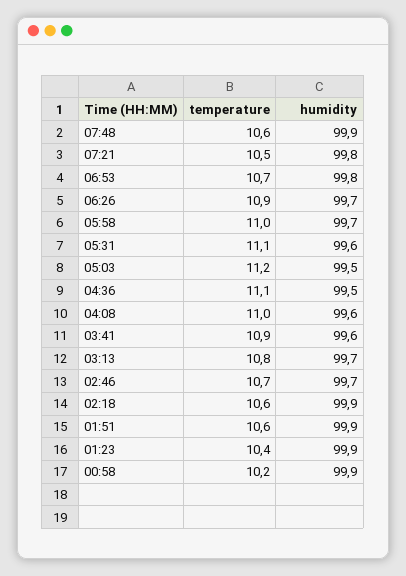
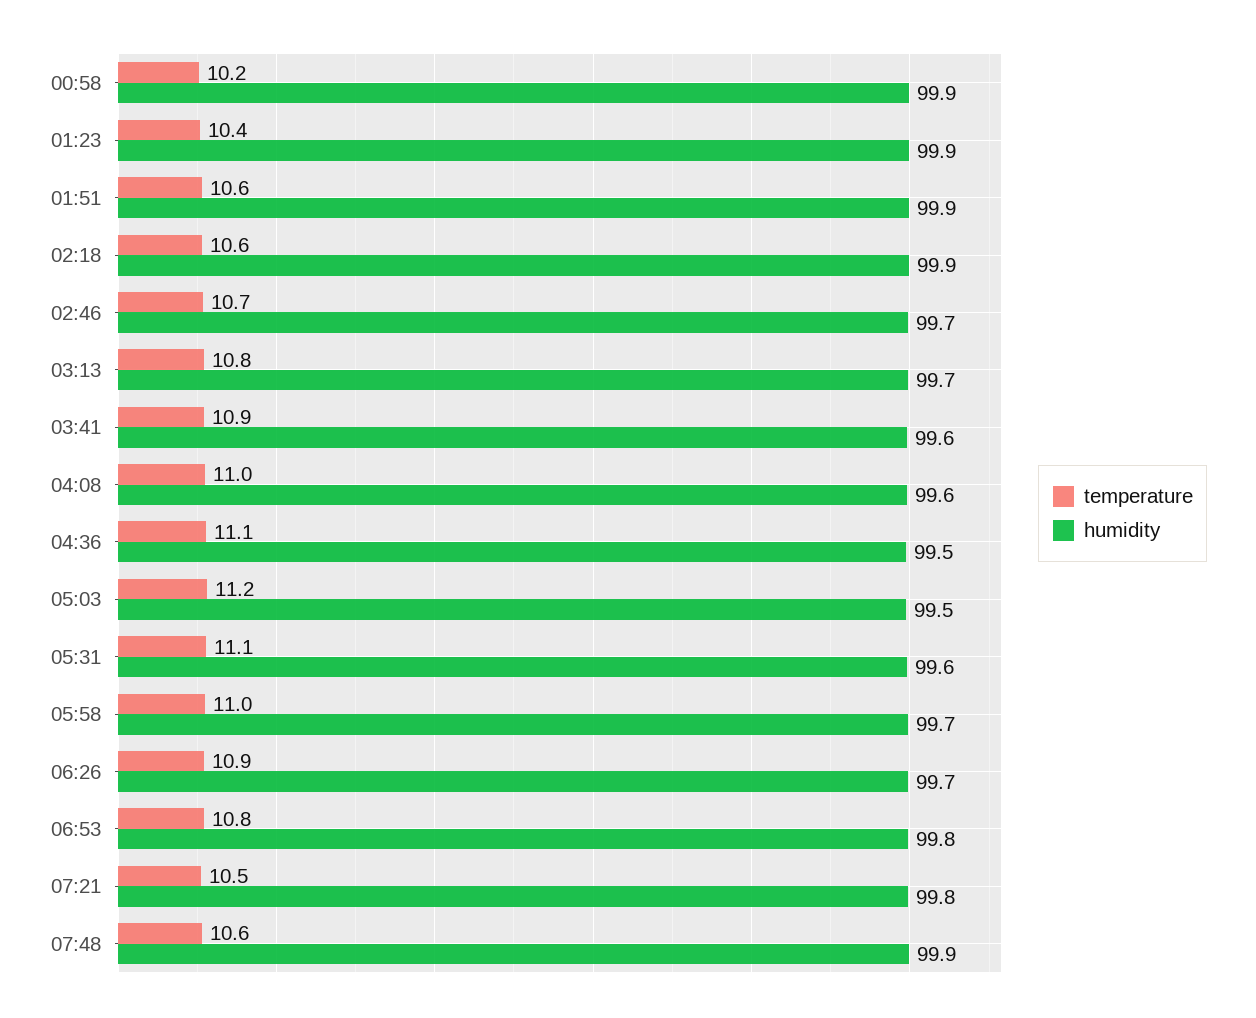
temperature, 06:53: 10.7 -> 10.8

